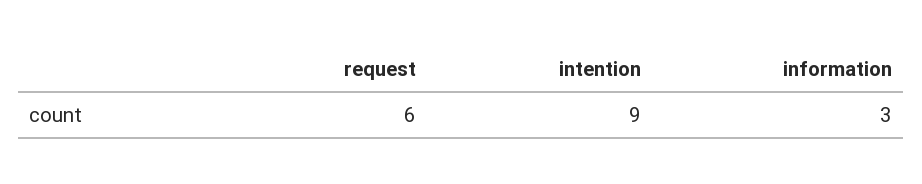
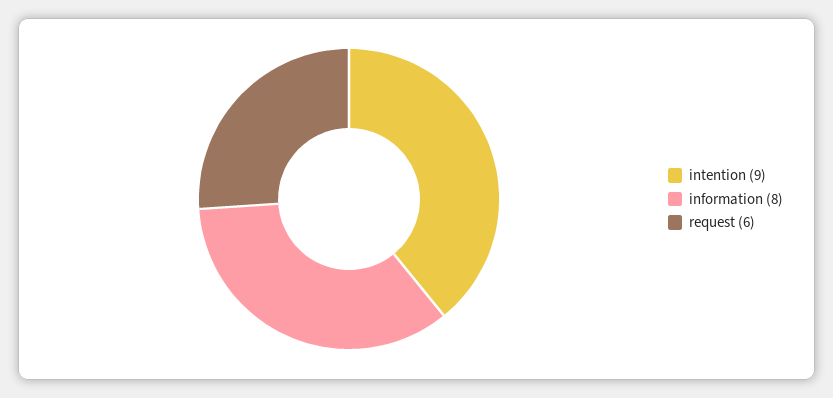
information: 3 -> 8

